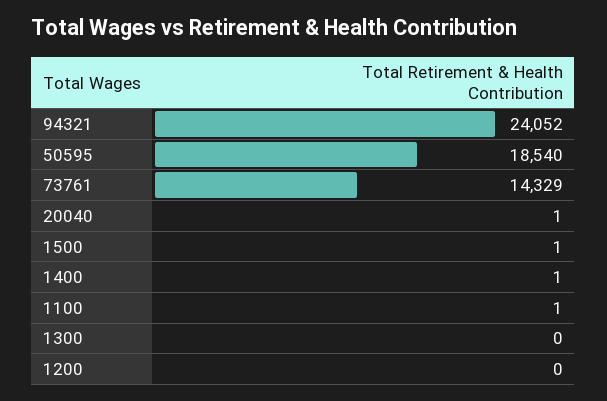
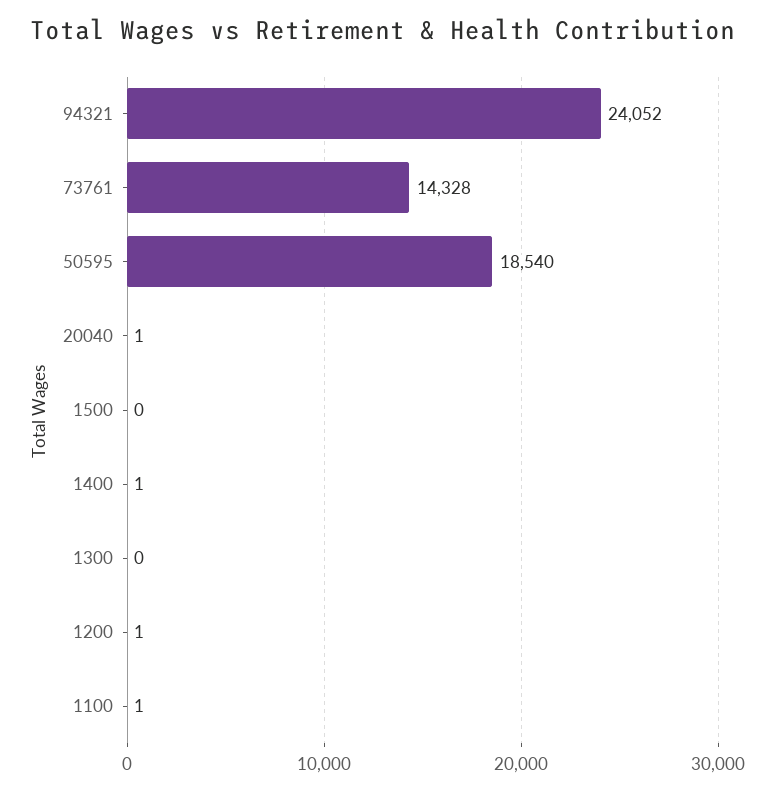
73761: 14329 -> 14328
1500: 1 -> 0
1200: 0 -> 1

